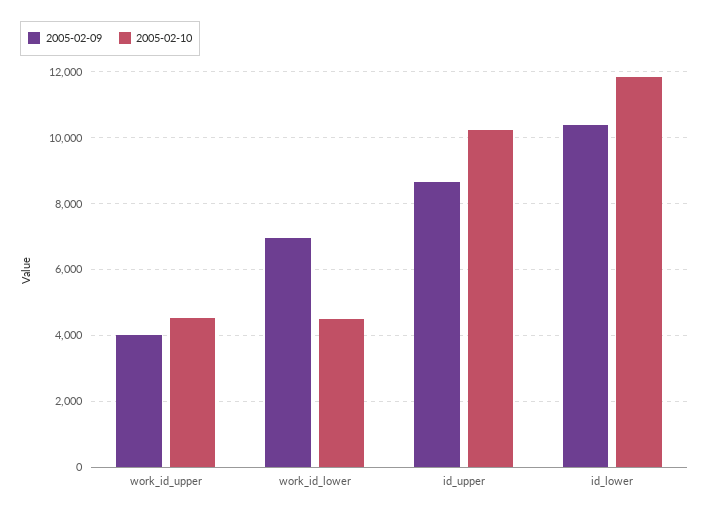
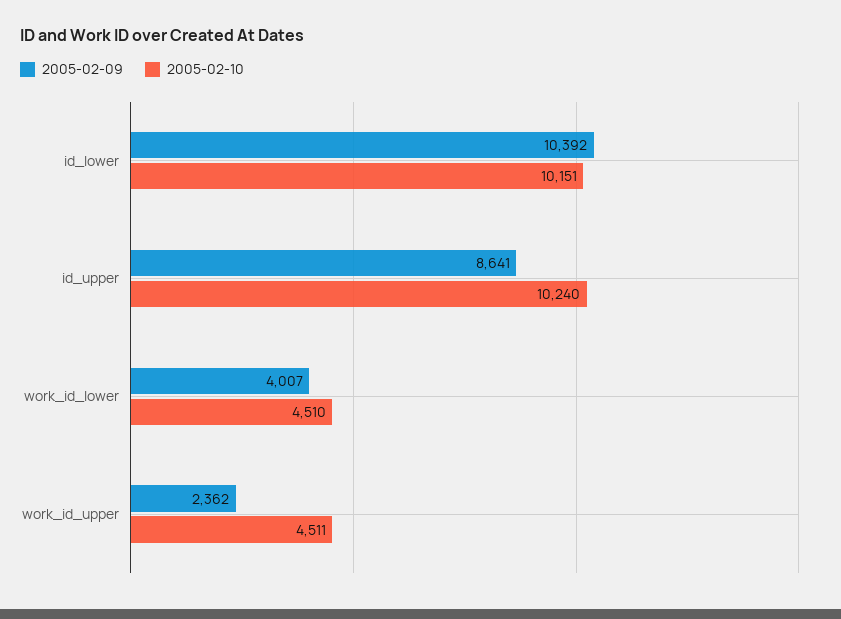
2005-02-09, work_id_upper: 4000 -> 2362
2005-02-09, work_id_lower: 7000 -> 4007
2005-02-10, id_lower: 11800 -> 10151

